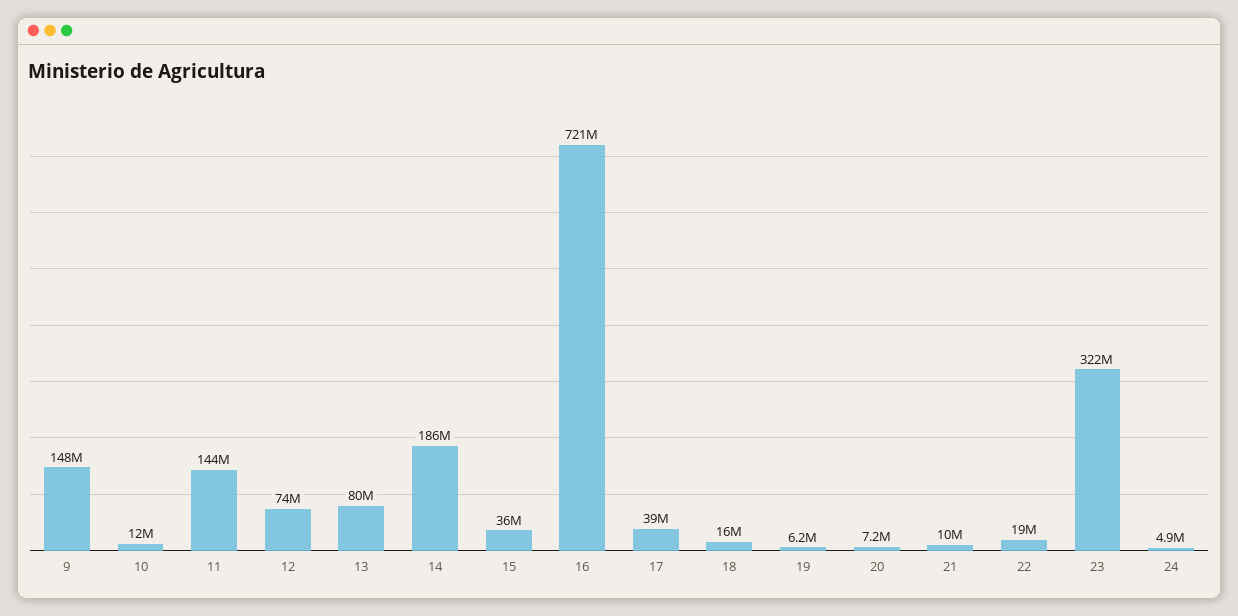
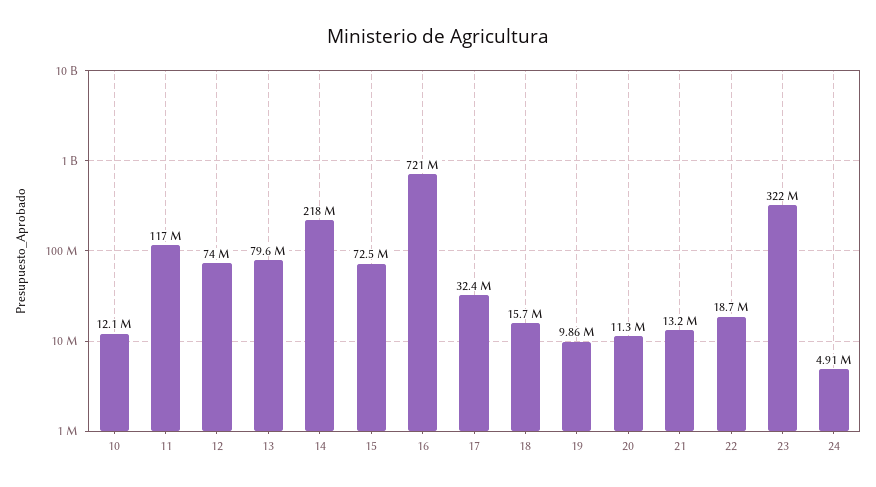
9: 148000000 -> none
11: 144000000 -> 117000000
14: 186000000 -> 218000000
15: 36000000 -> 72500000
17: 39000000 -> 32400000
19: 6200000 -> 9860000
20: 7200000 -> 11300000
21: 10000000 -> 13200000

